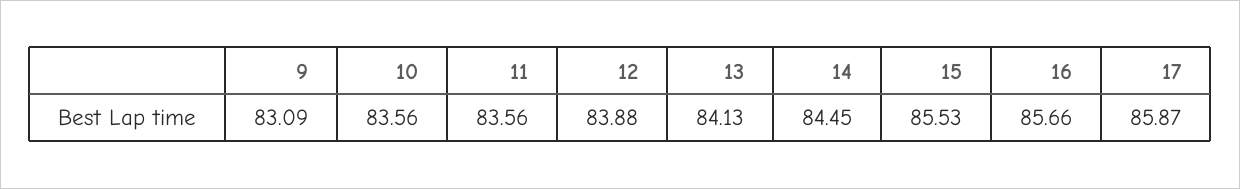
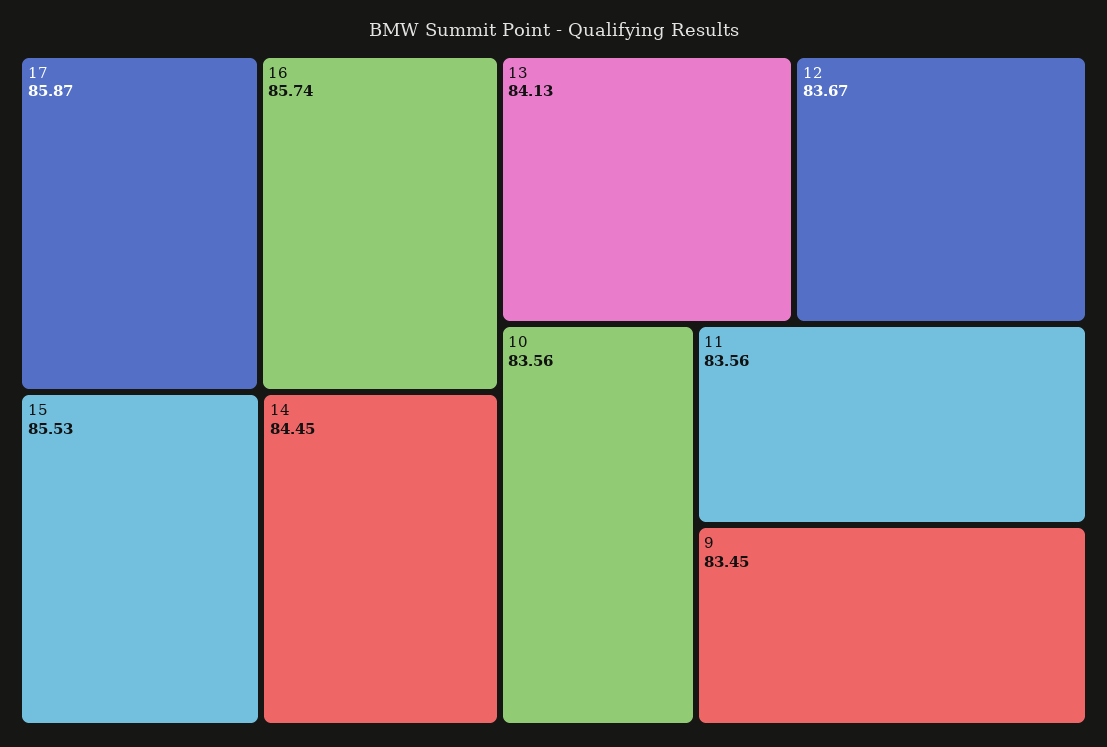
9: 83.09 -> 83.45
12: 83.88 -> 83.67
16: 85.66 -> 85.74

